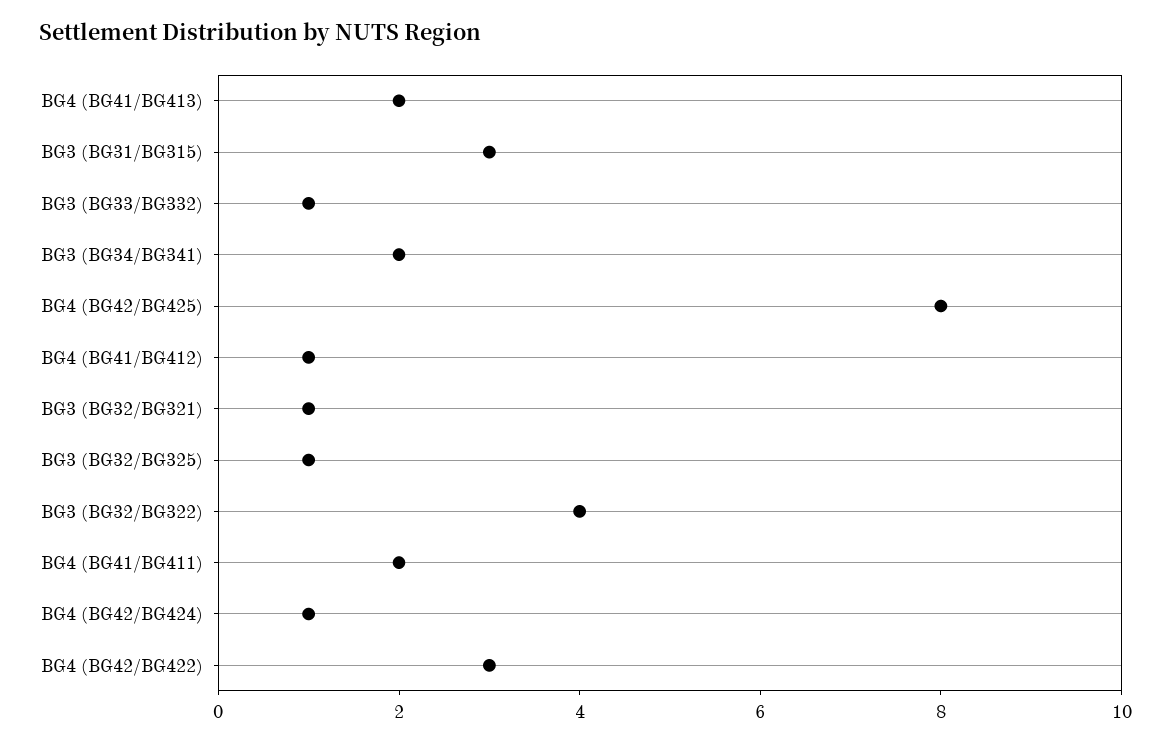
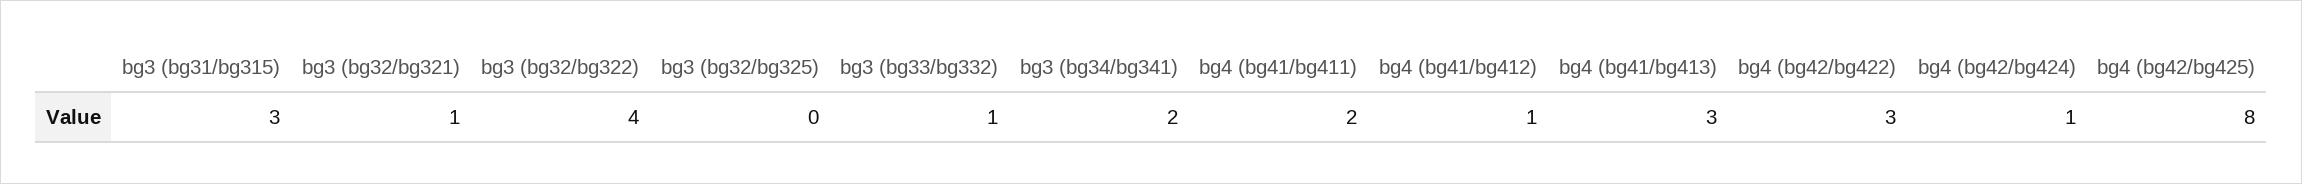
BG4 (BG41/BG413): 2 -> 3
BG3 (BG32/BG325): 1 -> 0

